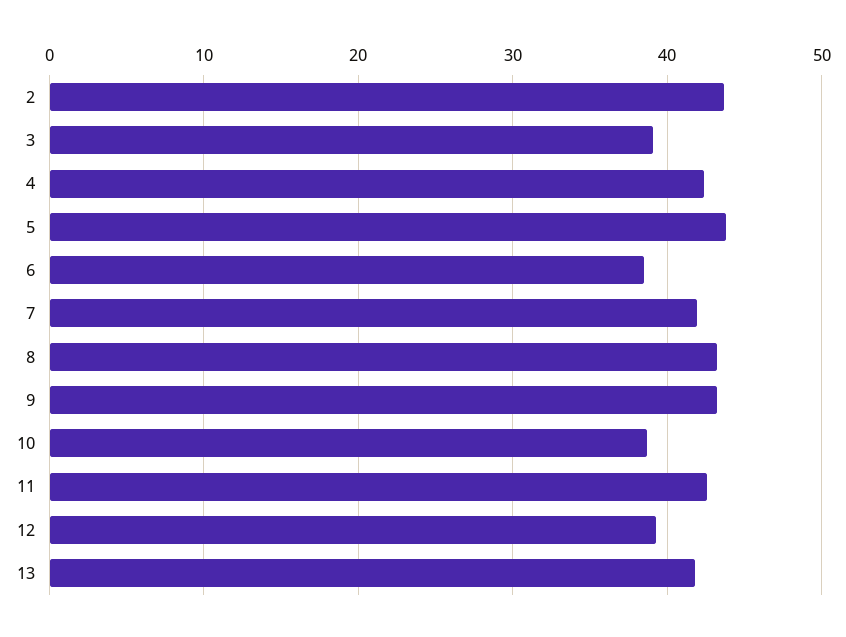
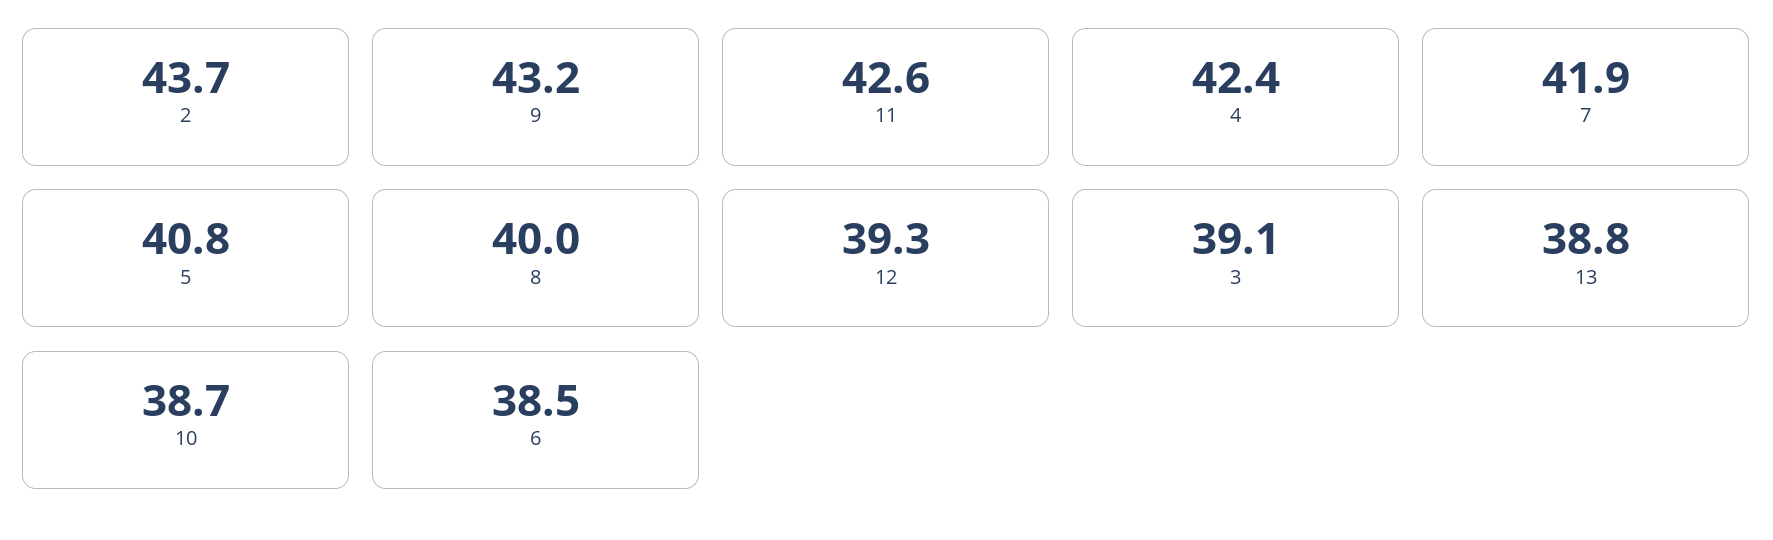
5: 44 -> 40.8
8: 43 -> 40
13: 42 -> 38.8

